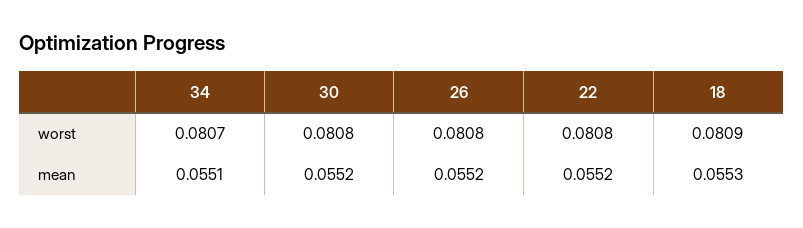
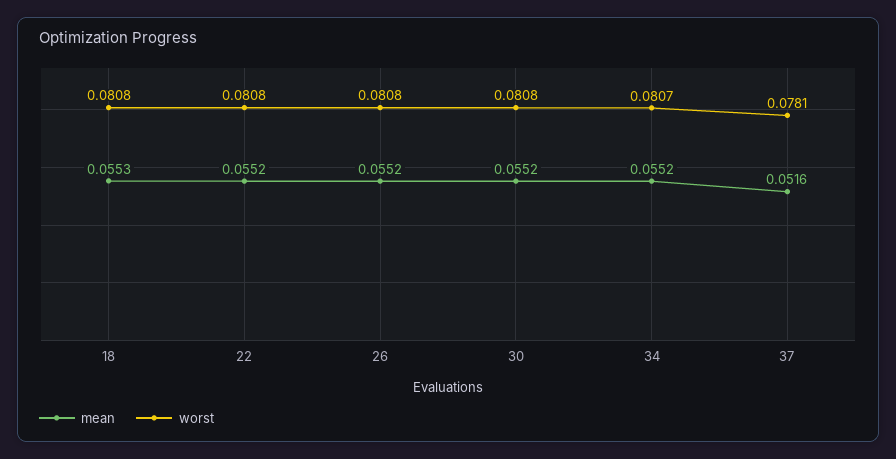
worst, 18: 0.0809 -> 0.0808
mean, 34: 0.0551 -> 0.0552
mean, 37: none -> 0.0516
worst, 37: none -> 0.0781

